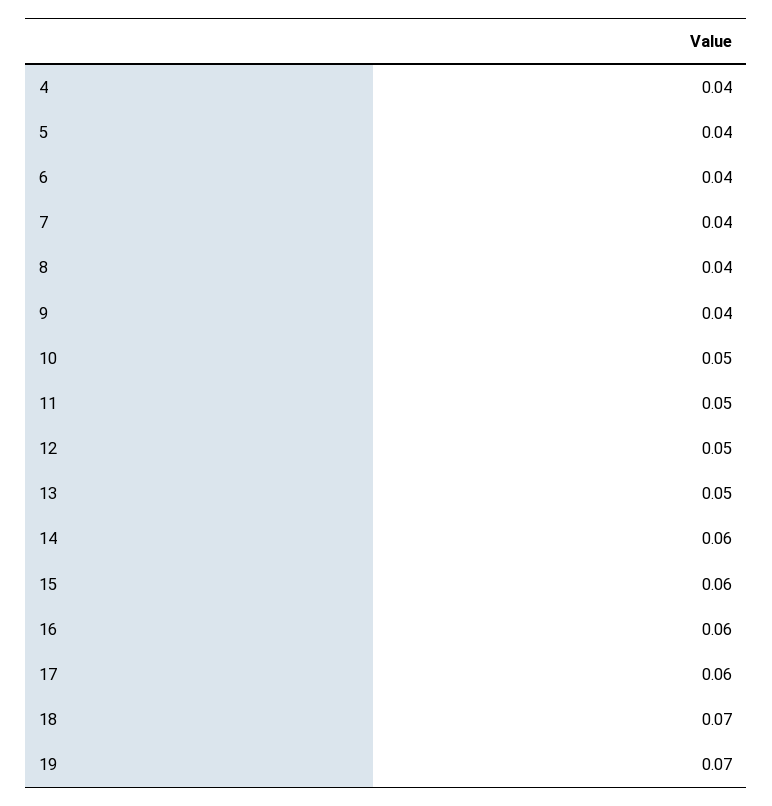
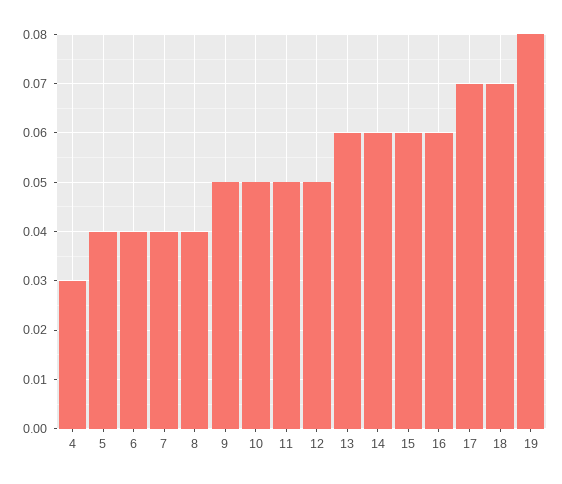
4: 0.04 -> 0.03
9: 0.04 -> 0.05
13: 0.05 -> 0.06
17: 0.06 -> 0.07
19: 0.07 -> 0.08

